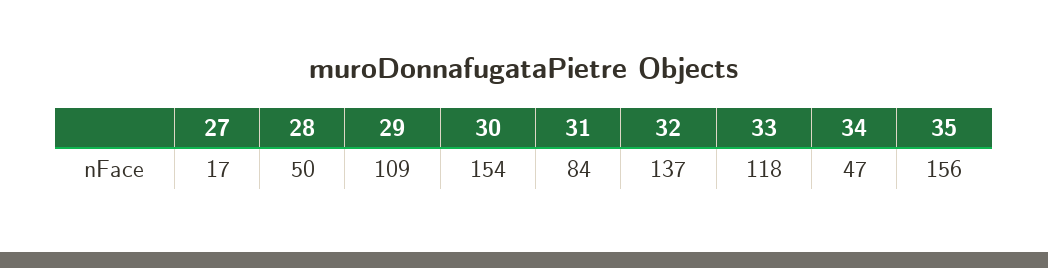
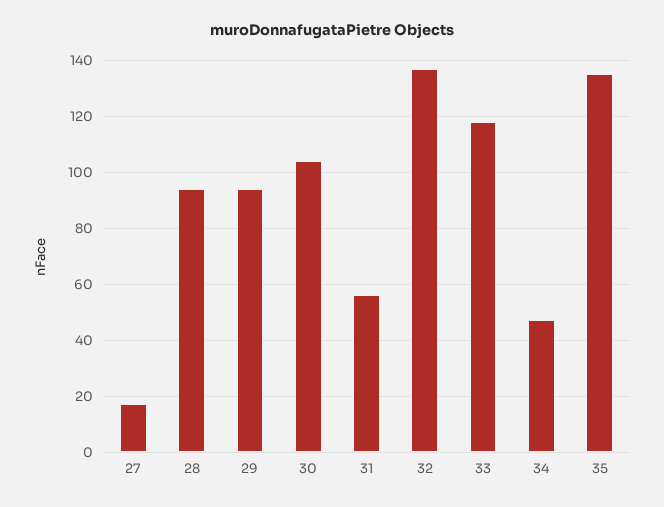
28: 50 -> 95
29: 109 -> 95
30: 154 -> 105
31: 84 -> 55
35: 156 -> 135

